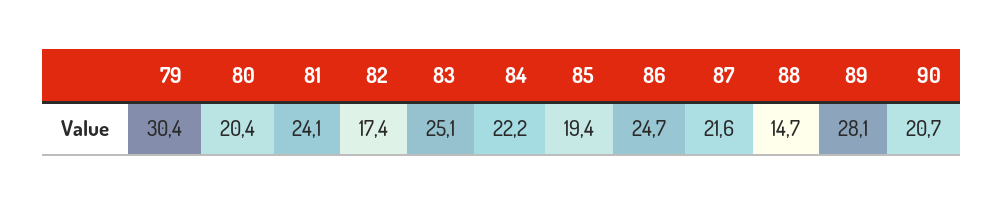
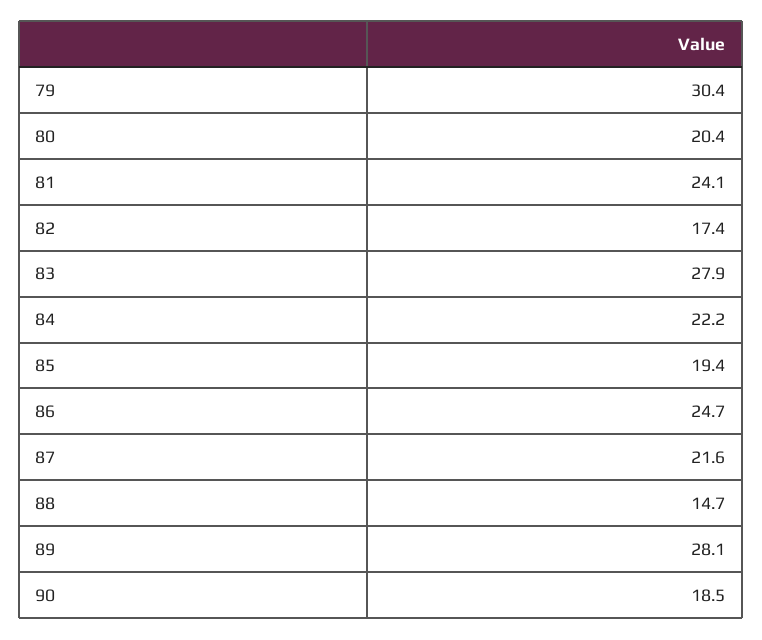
83: 25.1 -> 27.9
90: 20.7 -> 18.5

